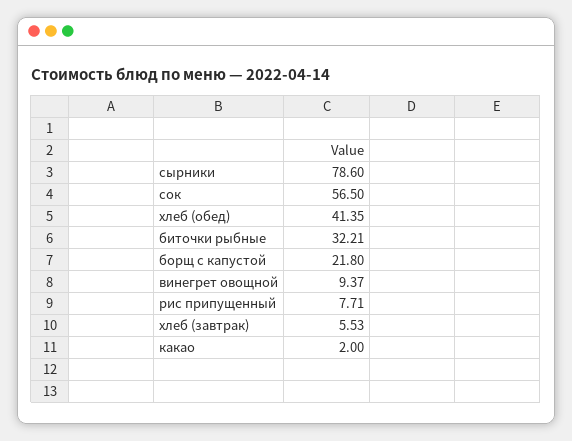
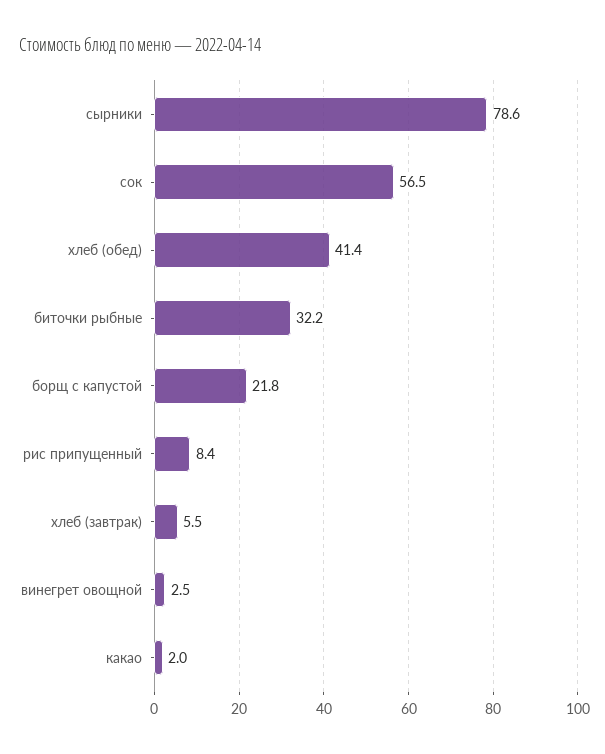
винегрет овощной: 9.37 -> 2.5
рис припущенный: 7.71 -> 8.4

